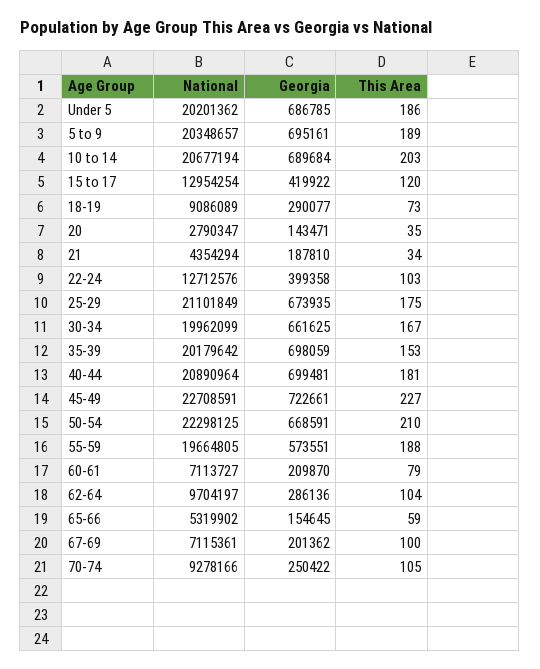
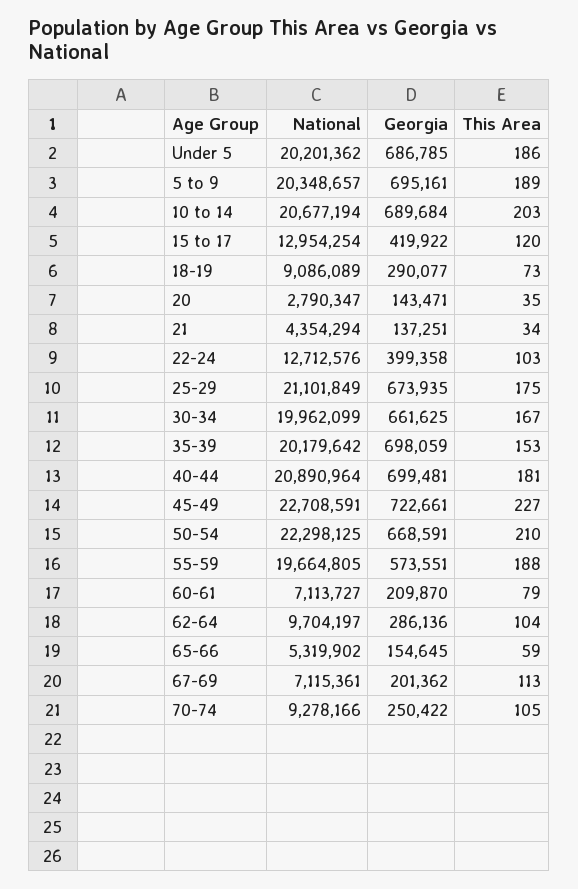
Georgia, 21: 187810 -> 137251
This Area, 67-69: 100 -> 113

